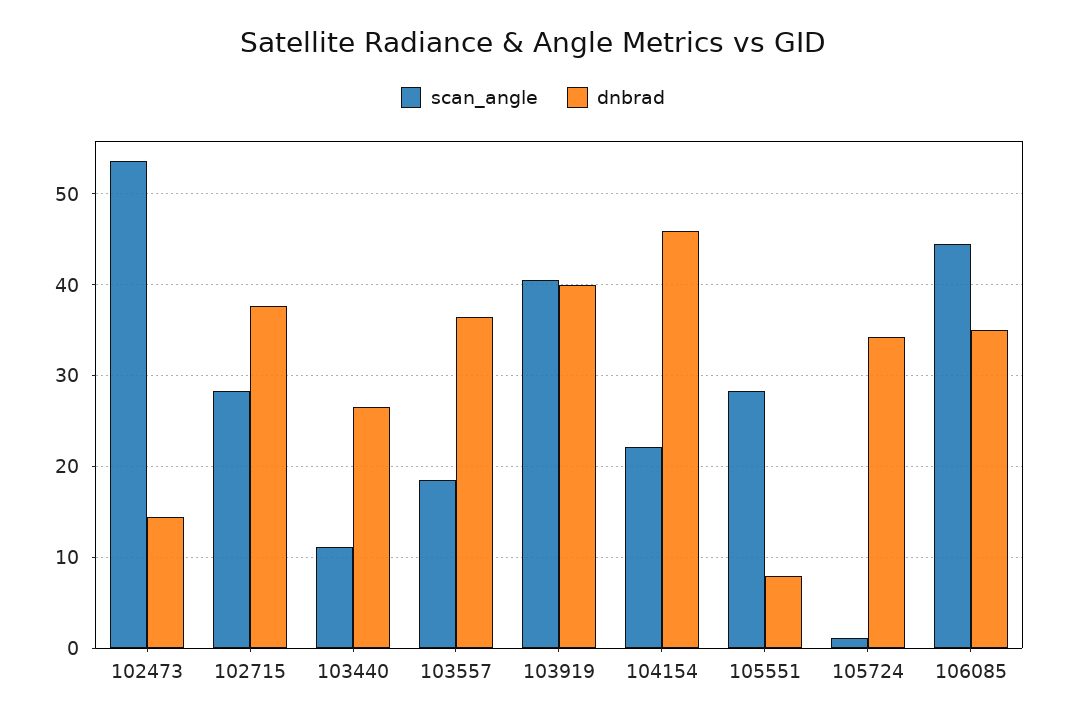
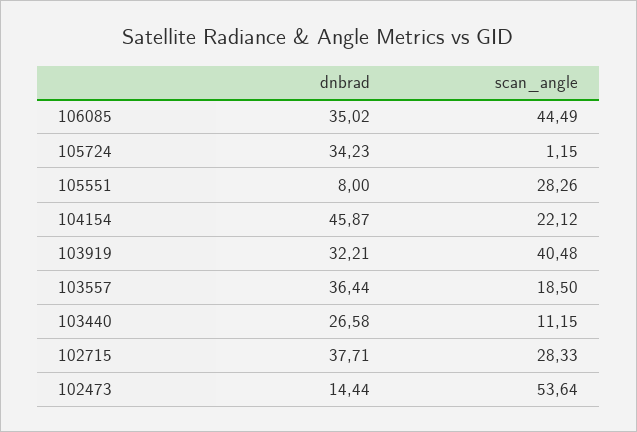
dnbrad, 103919: 40 -> 32.21

